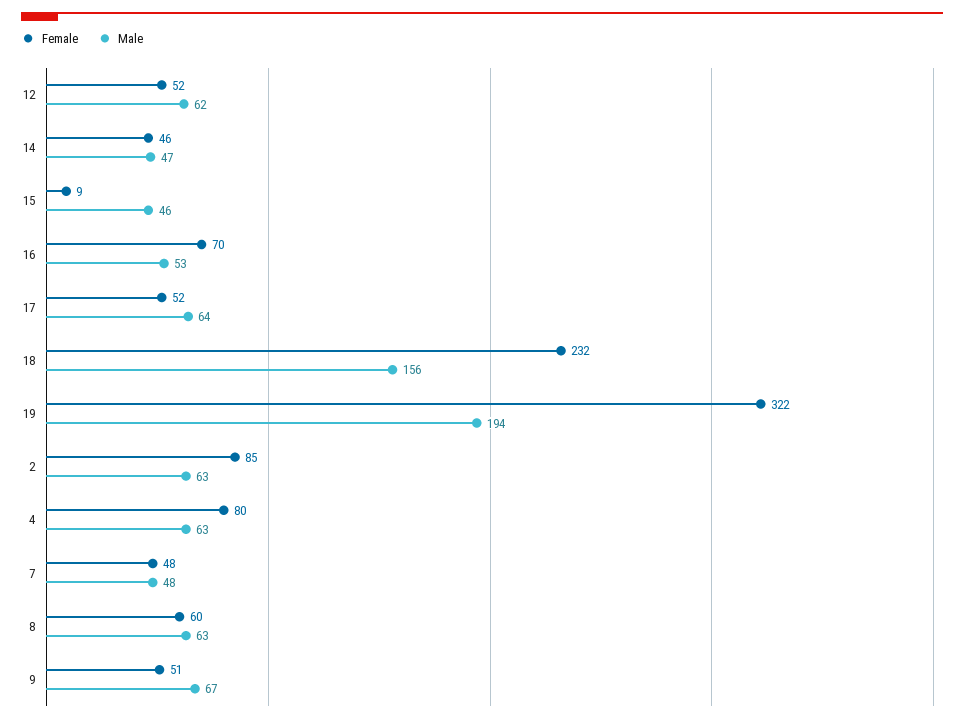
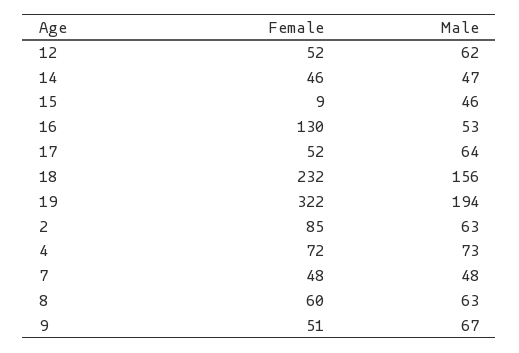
Female, 16: 70 -> 130
Female, 4: 80 -> 72
Male, 4: 63 -> 73

